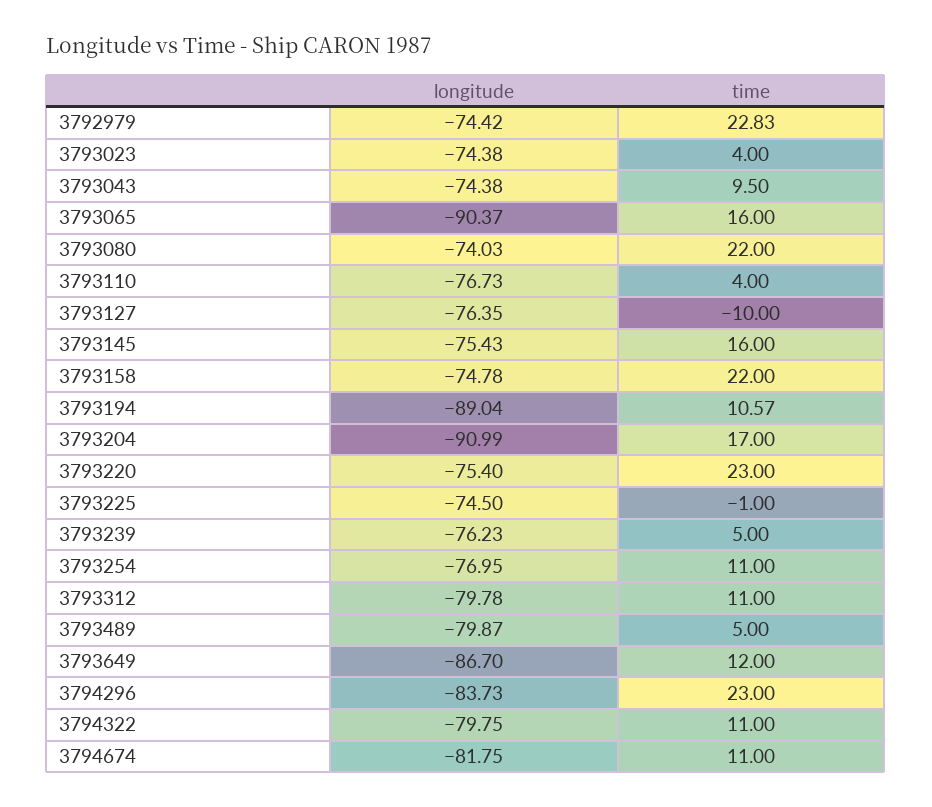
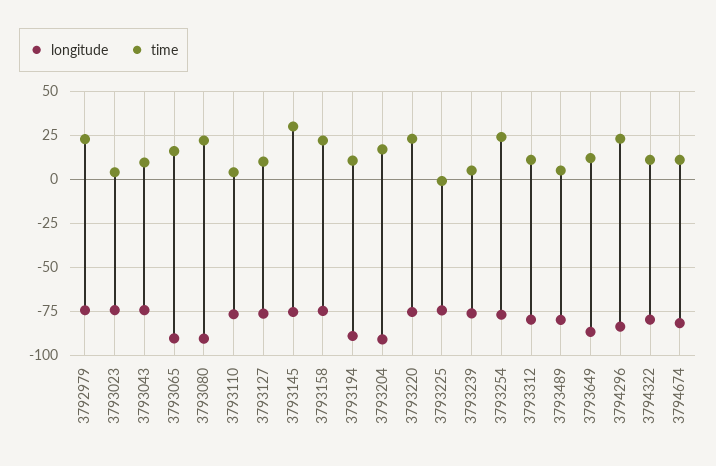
longitude, 3793080: -74.03 -> -90
time, 3793127: -10 -> 10
time, 3793145: 16 -> 30
time, 3793254: 11 -> 25

